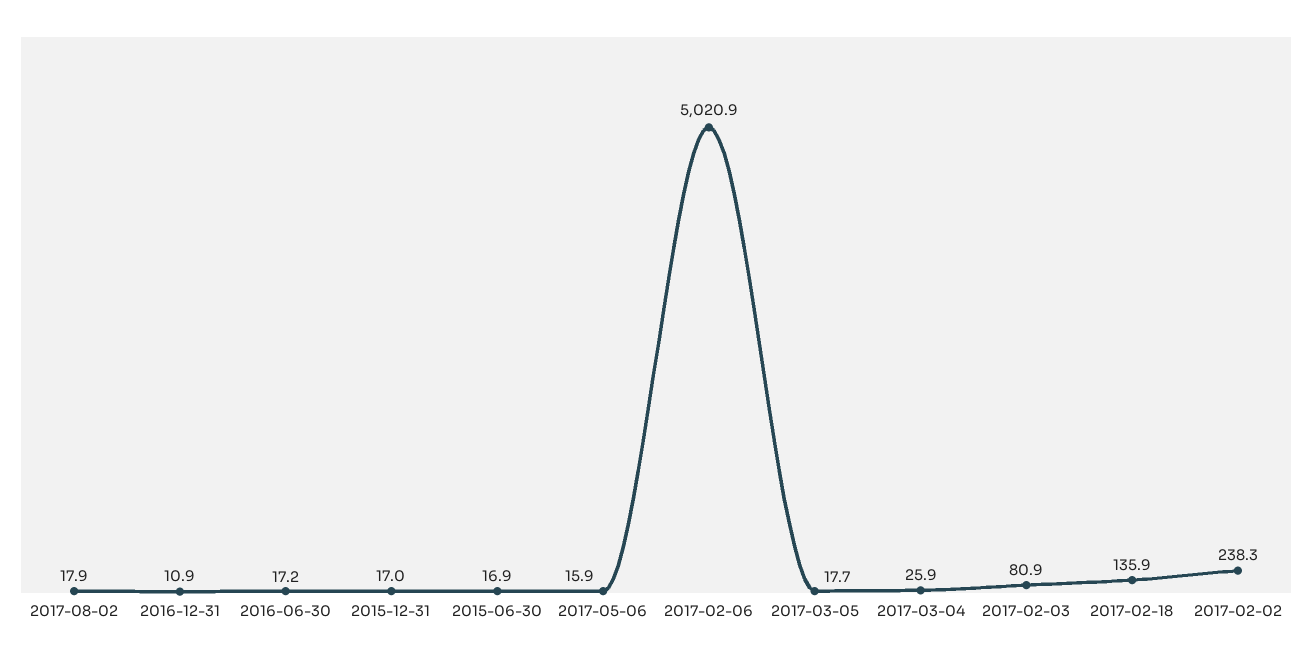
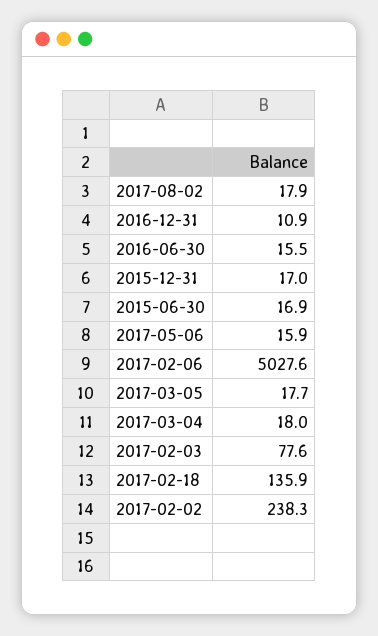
2016-06-30: 17.2 -> 15.5
2017-02-06: 5020.9 -> 5027.6
2017-03-04: 25.9 -> 18
2017-02-03: 80.9 -> 77.6

